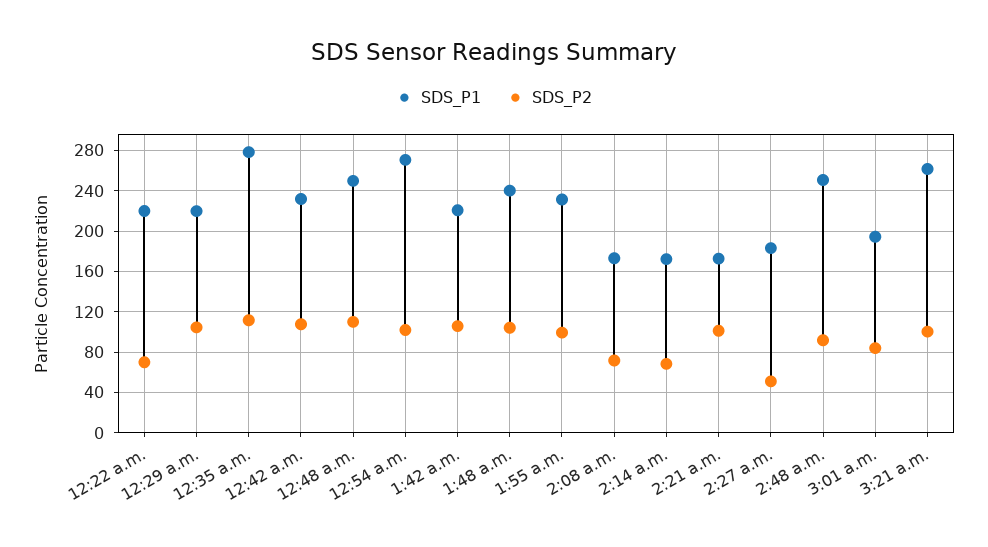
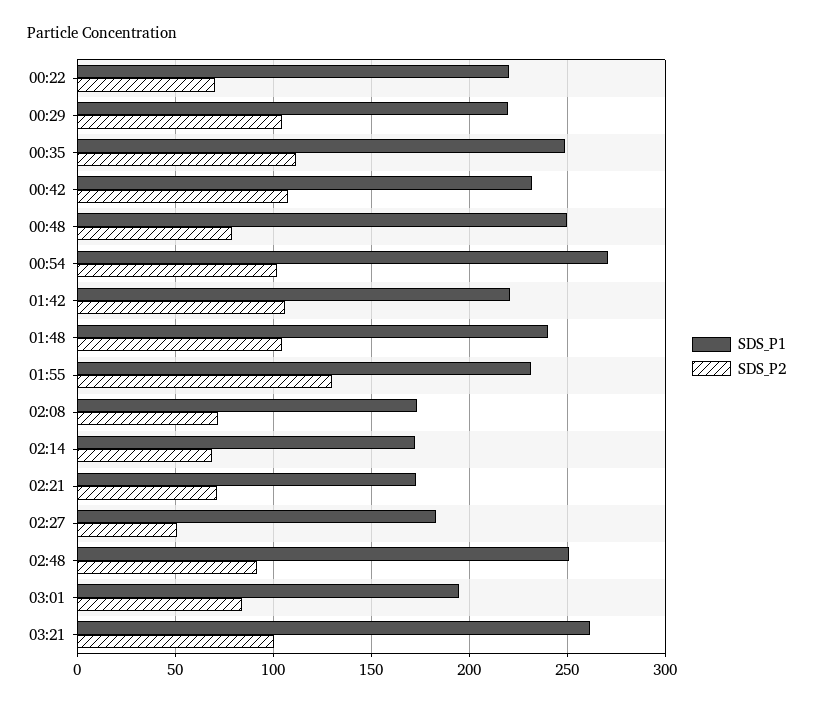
SDS_P1, 12:35 a.m.: 280 -> 250
SDS_P2, 12:48 a.m.: 110 -> 80
SDS_P2, 1:55 a.m.: 100 -> 130
SDS_P2, 2:21 a.m.: 100 -> 70

